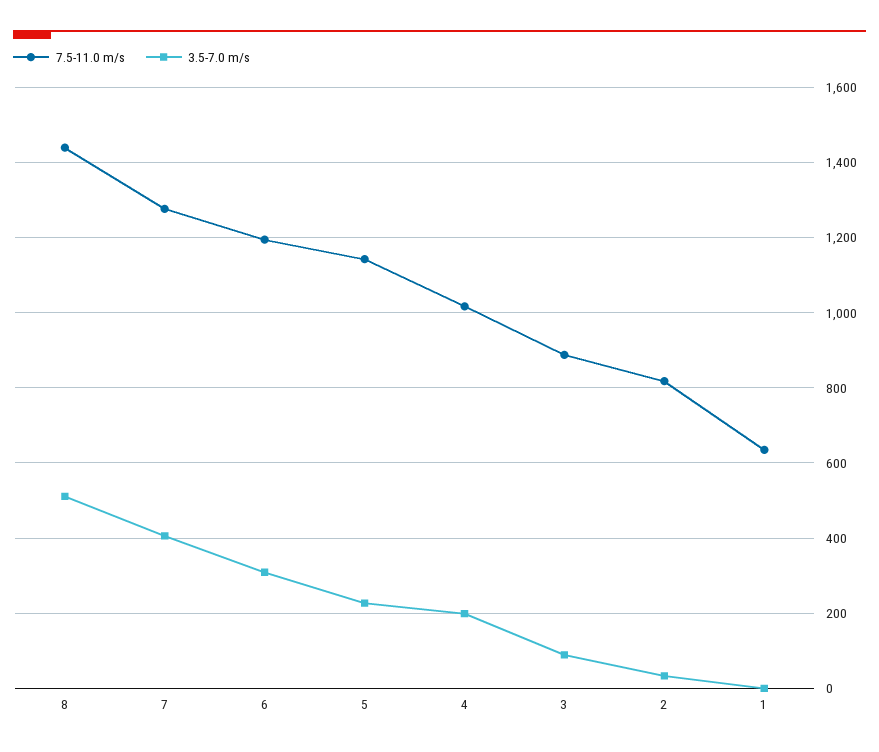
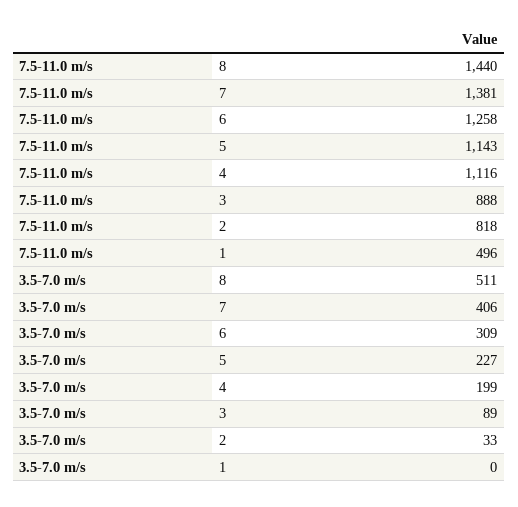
7.5-11.0 m/s, 7: 1280 -> 1381
7.5-11.0 m/s, 6: 1200 -> 1258
7.5-11.0 m/s, 4: 1020 -> 1116
7.5-11.0 m/s, 1: 640 -> 496

